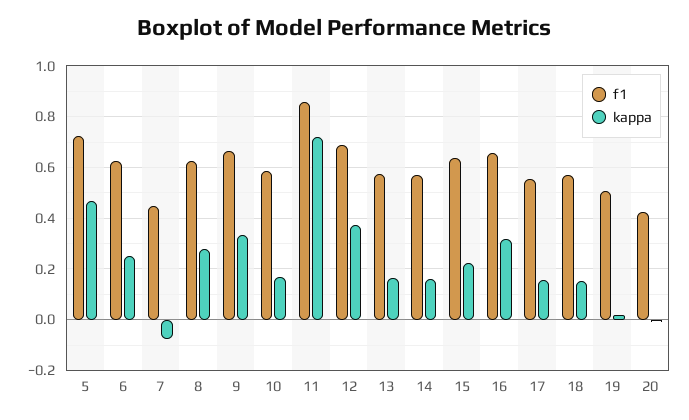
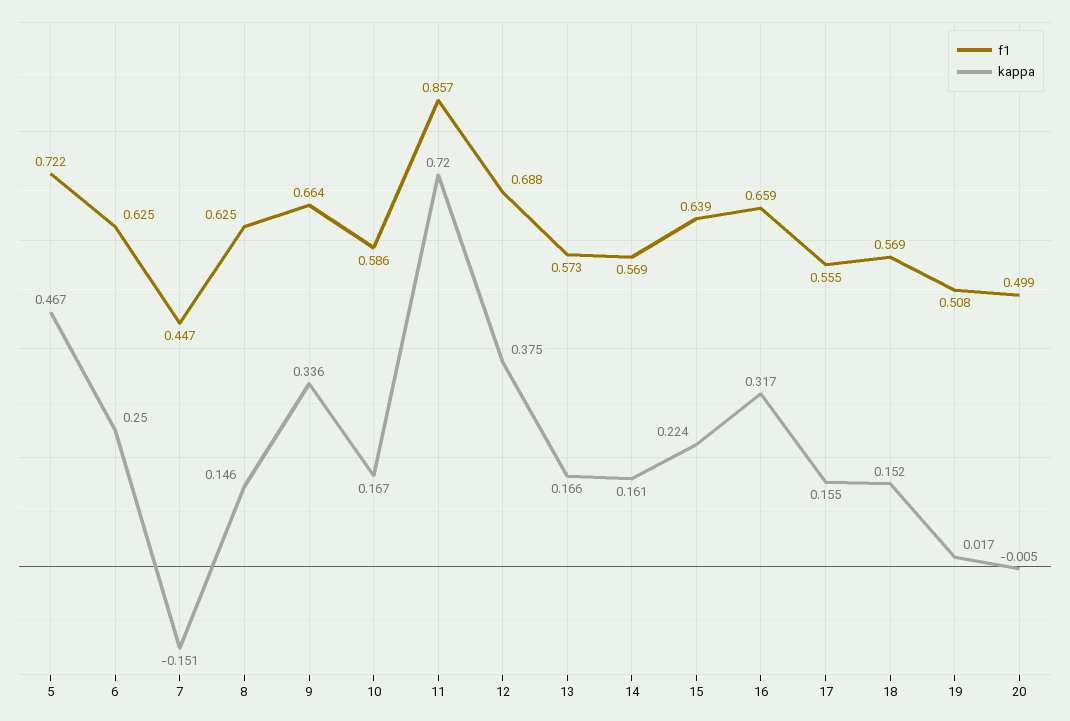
kappa, 7: -0.075 -> -0.151
kappa, 8: 0.275 -> 0.146
f1, 20: 0.425 -> 0.499

